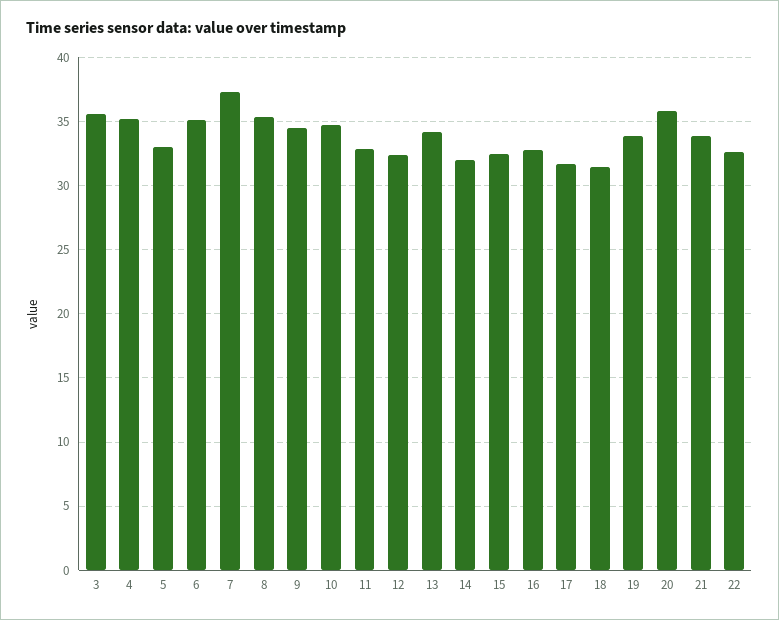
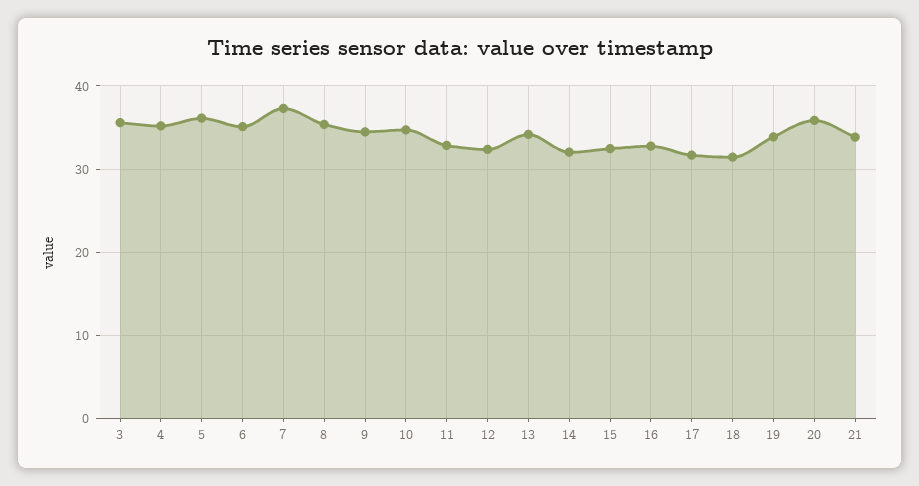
5: 33 -> 36
22: 32.5 -> none

